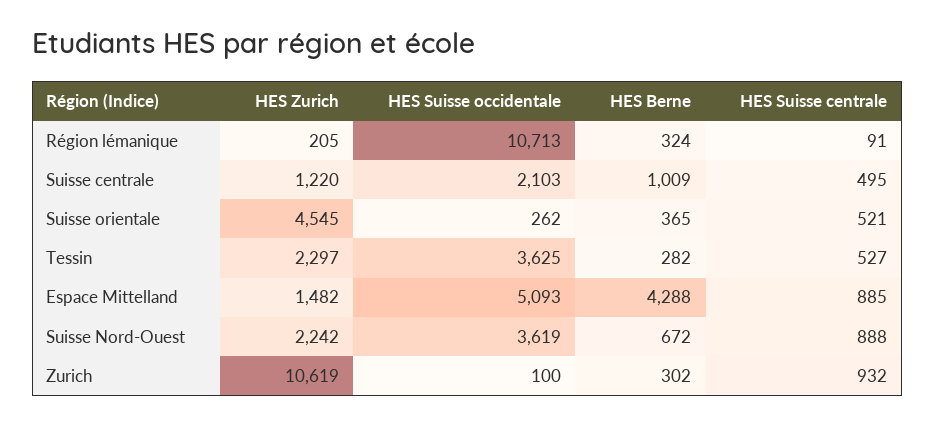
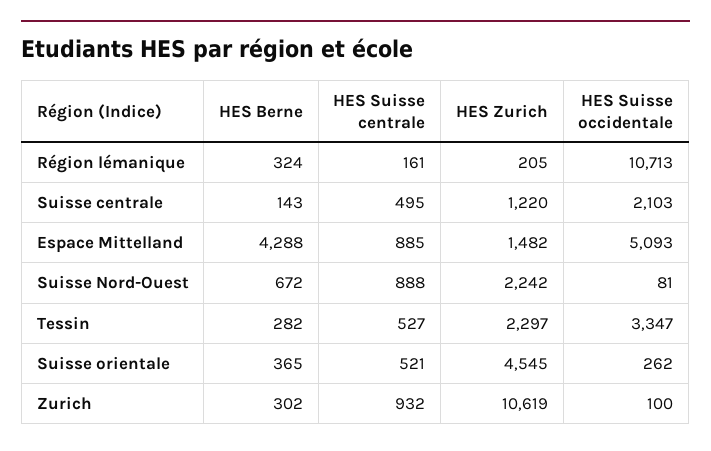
HES Suisse centrale, Région lémanique: 91 -> 161
HES Berne, Suisse centrale: 1009 -> 143
HES Suisse occidentale, Tessin: 3625 -> 3347
HES Suisse occidentale, Suisse Nord-Ouest: 3619 -> 81

